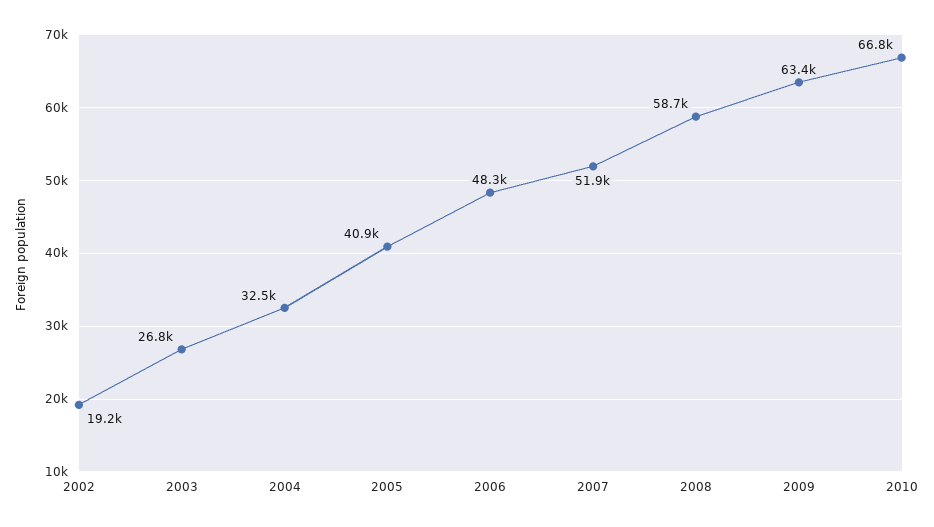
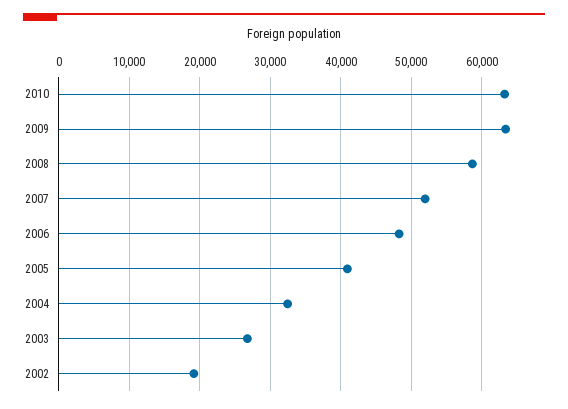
2010: 66800 -> 63000

